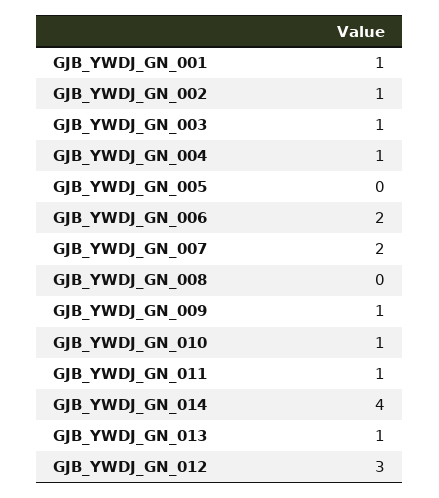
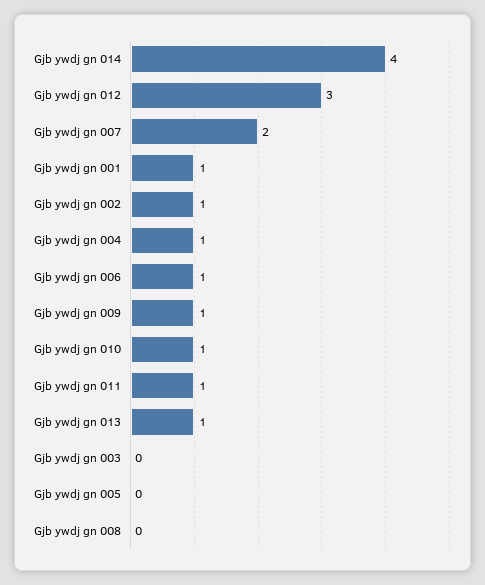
GJB_YWDJ_GN_003: 1 -> 0
GJB_YWDJ_GN_006: 2 -> 1

